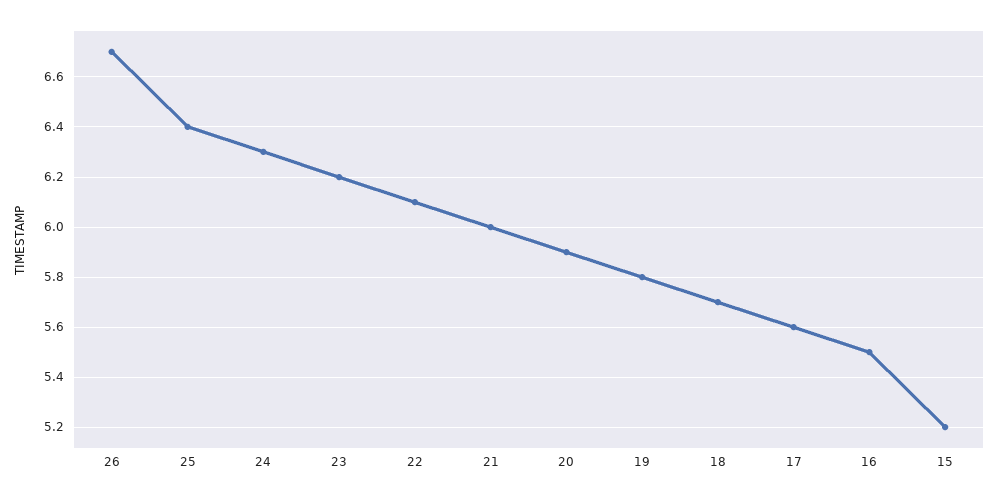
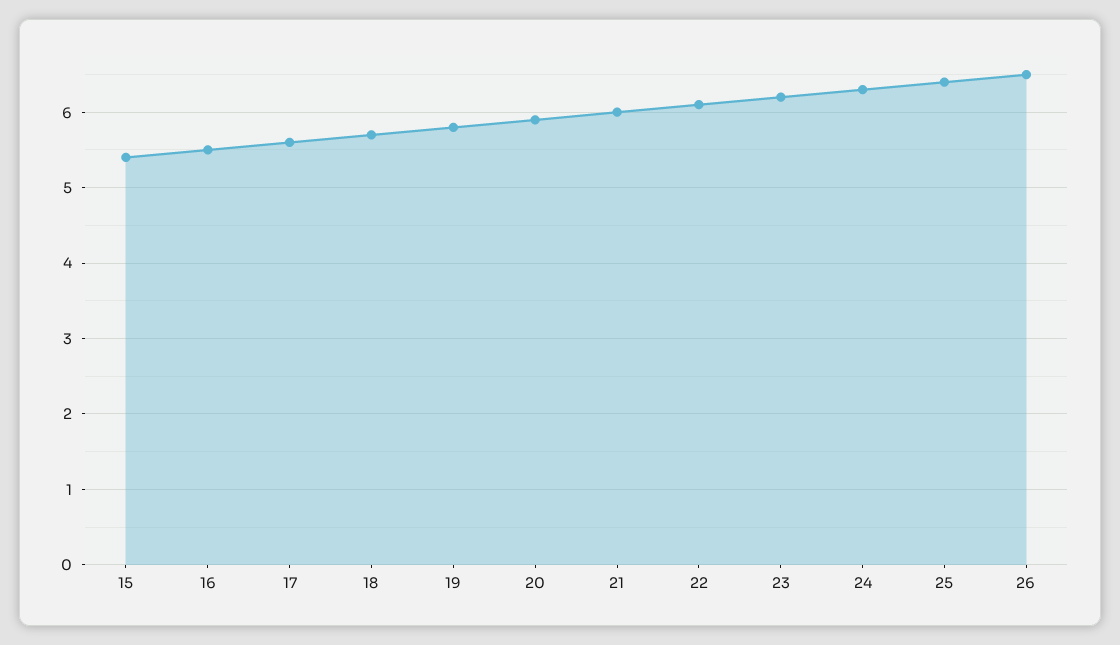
26: 6.7 -> 6.5
15: 5.2 -> 5.4

